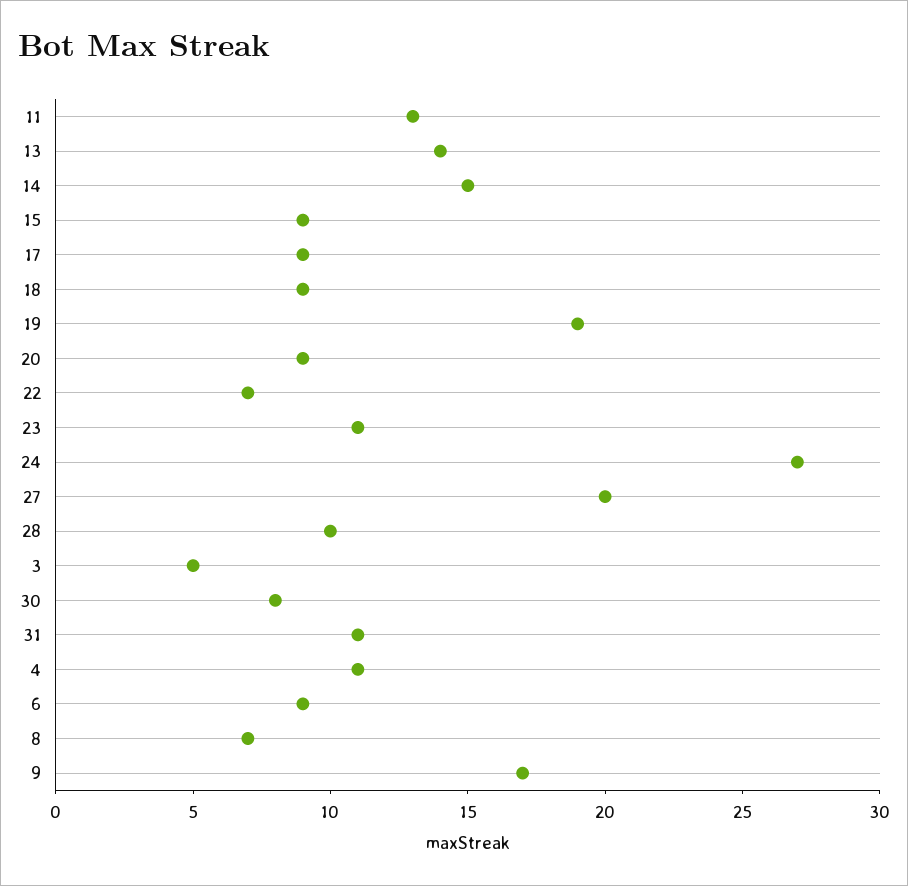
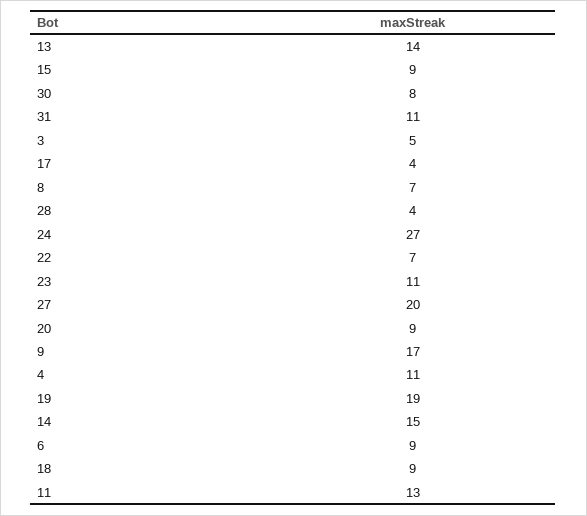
17: 9 -> 4
28: 10 -> 4

